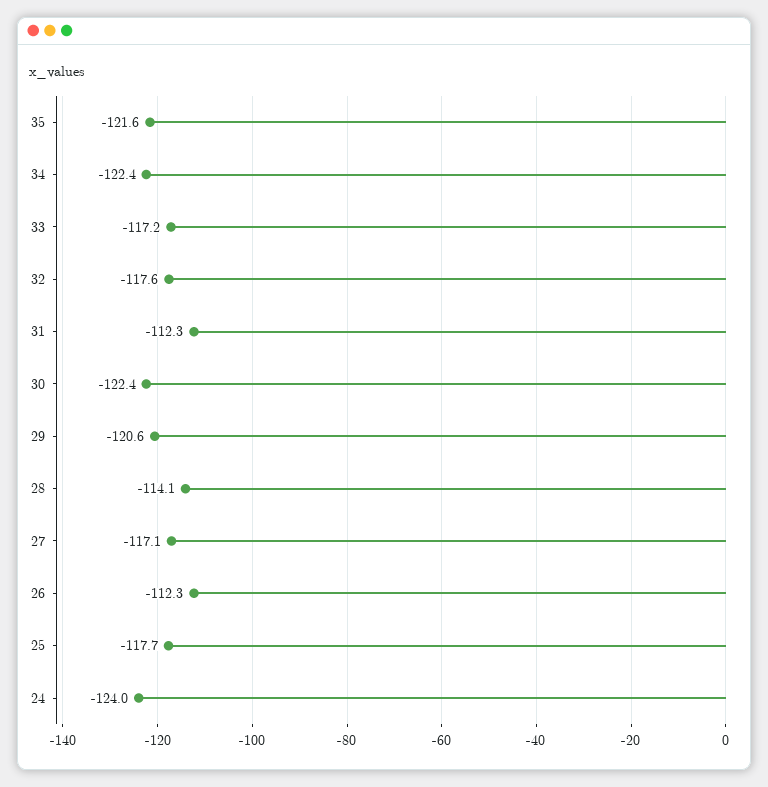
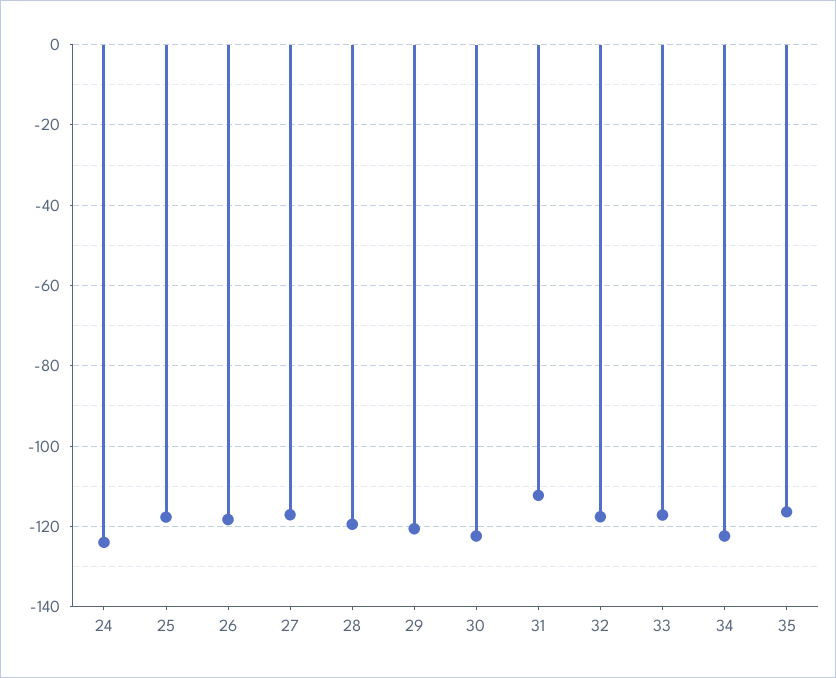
35: -121.6 -> -116
28: -114.1 -> -120
26: -112.3 -> -118

